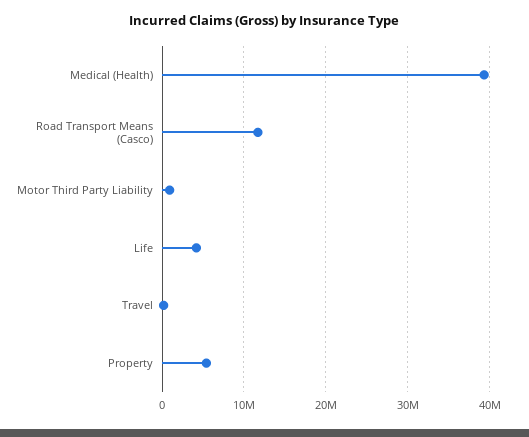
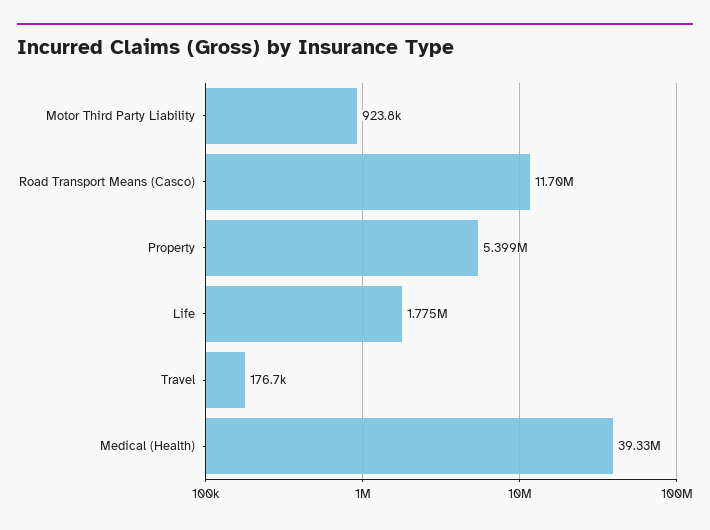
Life: 4000000 -> 1775000

